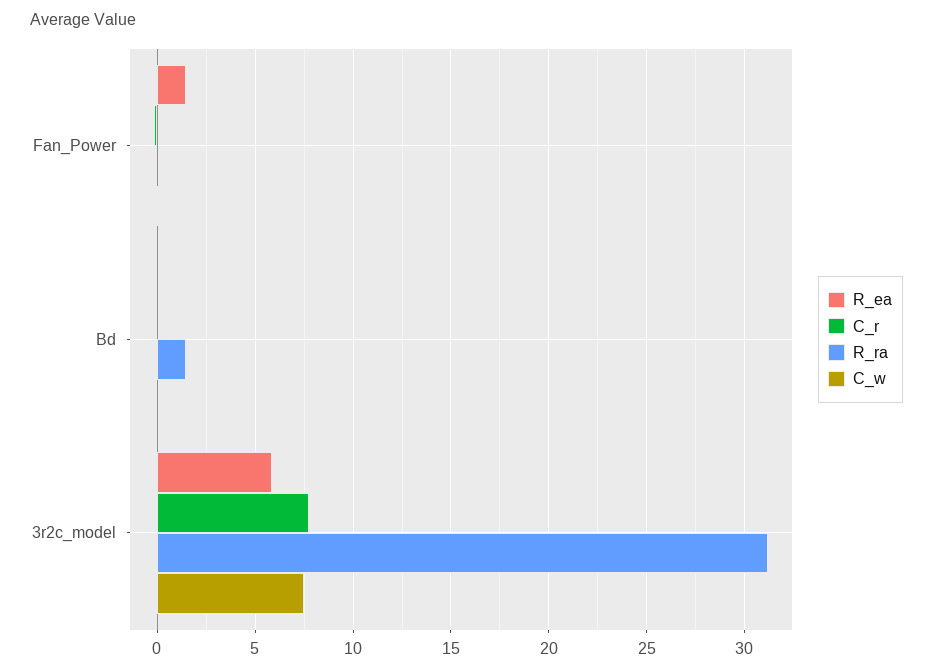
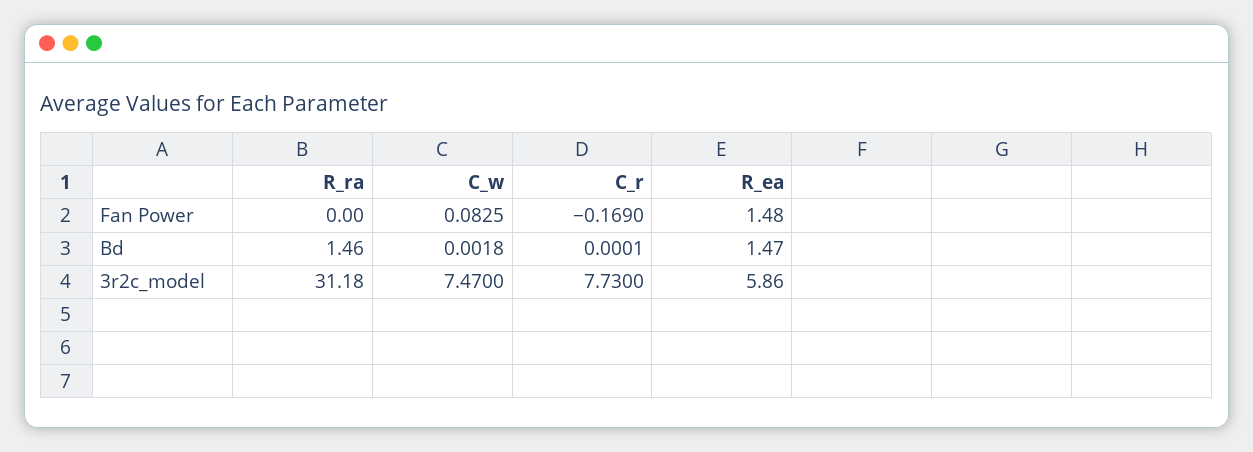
R_ea, Bd: 0 -> 1.47

